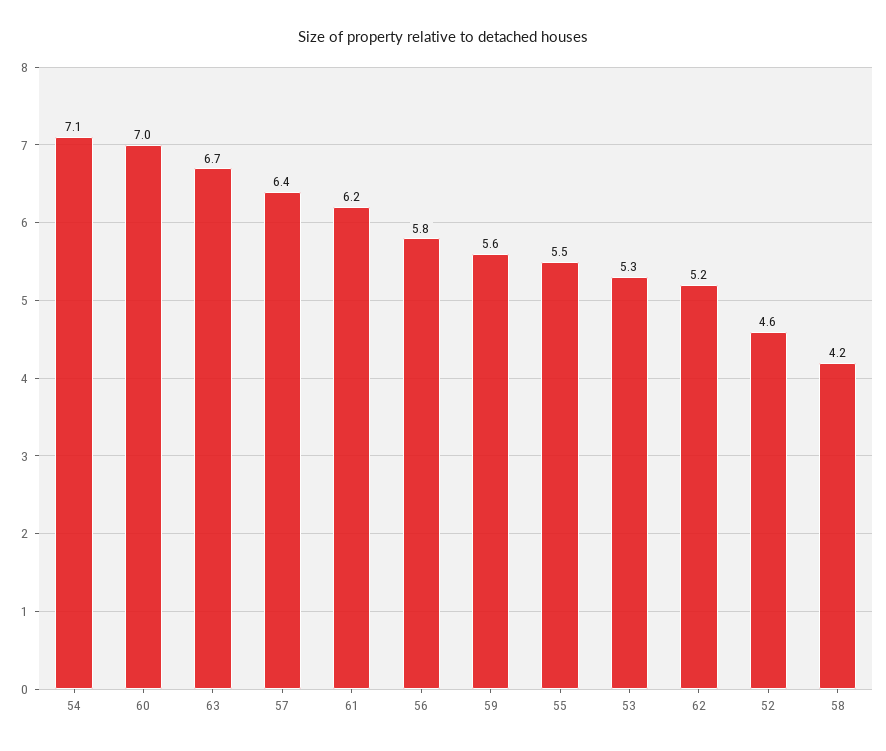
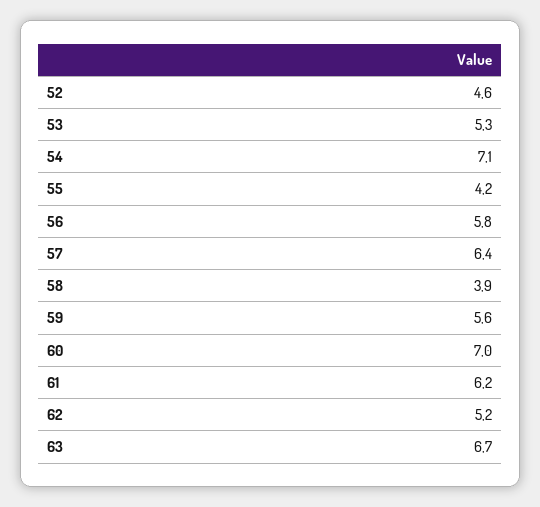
55: 5.5 -> 4.2
58: 4.2 -> 3.9

